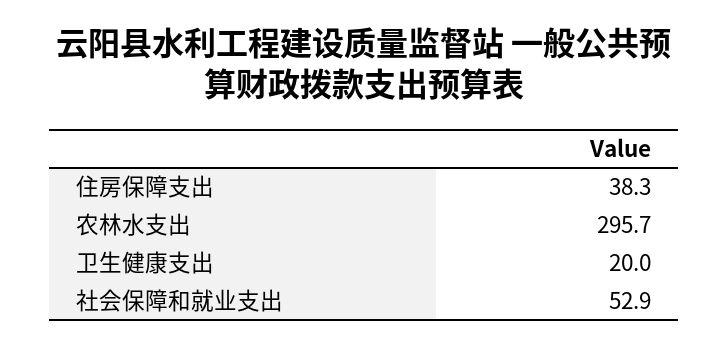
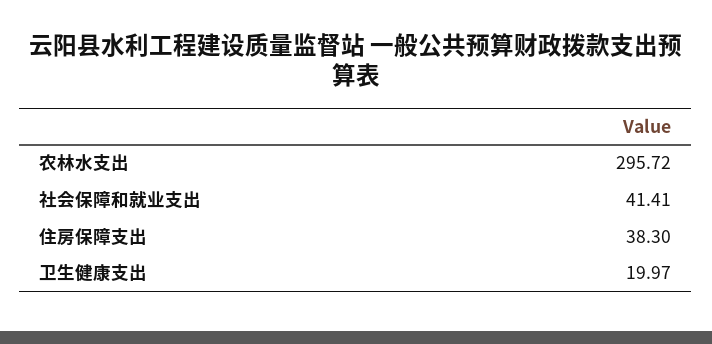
社会保障和就业支出: 52.9 -> 41.41

